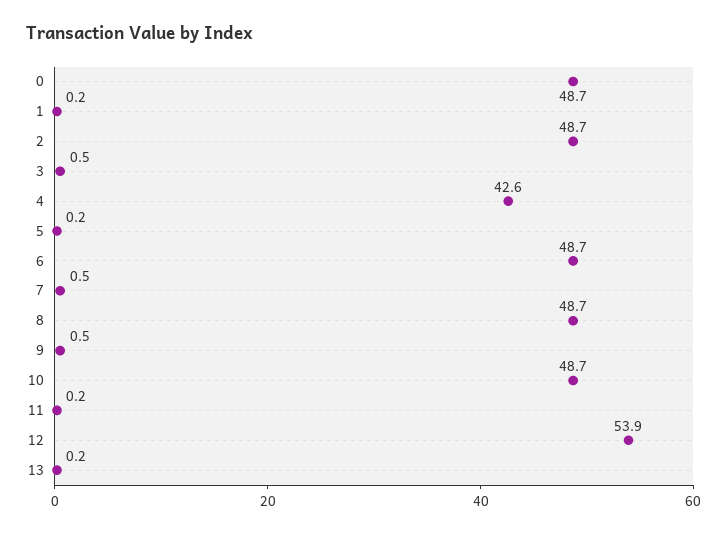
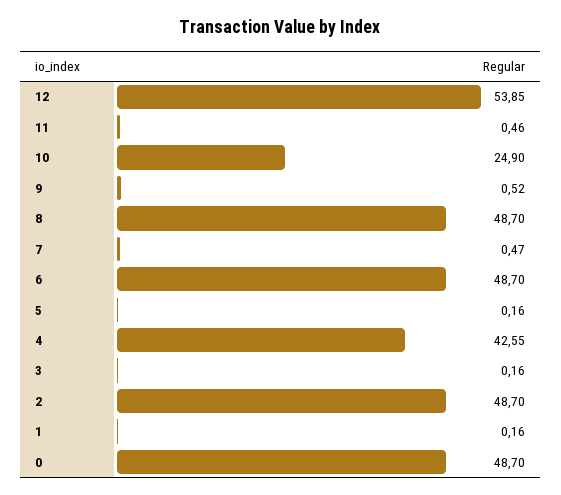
3: 0.5 -> 0.16
10: 48.7 -> 24.9
11: 0.2 -> 0.46
13: 0.2 -> none

